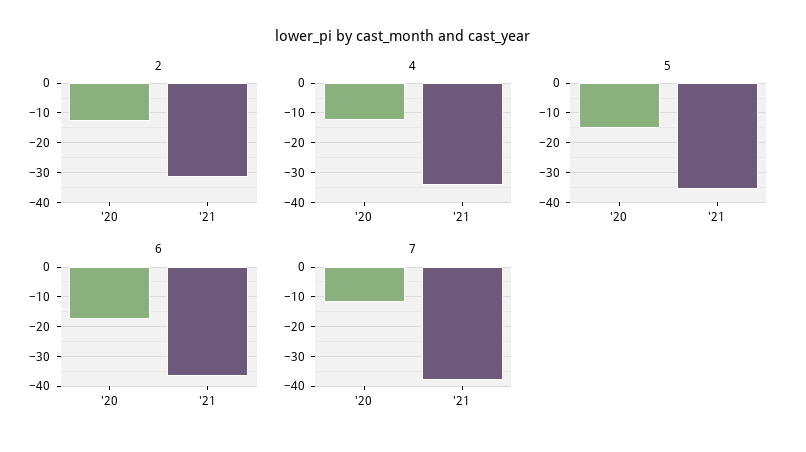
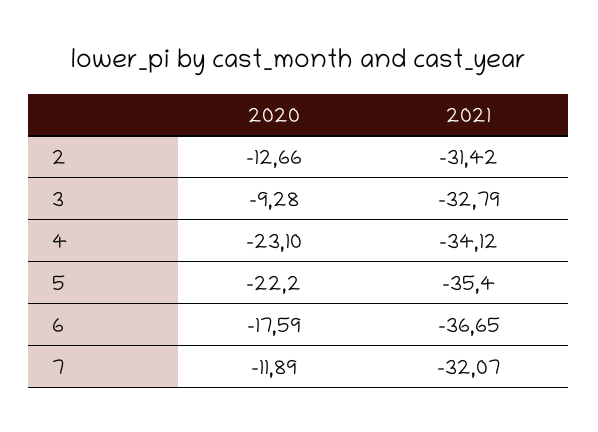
4, '20: -12.5 -> -23.1
5, '20: -15 -> -22.2
7, '21: -37.5 -> -32.07
3, '20: none -> -9.28
3, '21: none -> -32.79

